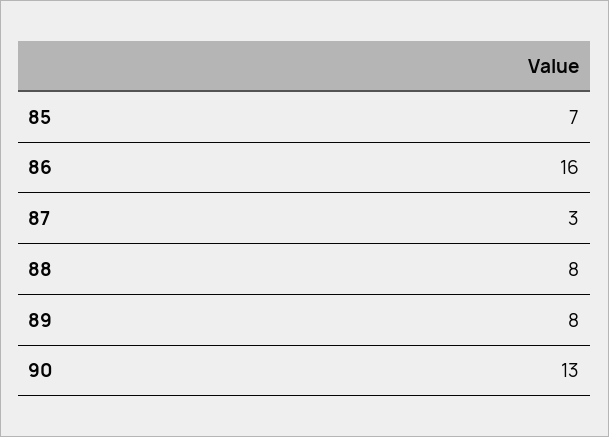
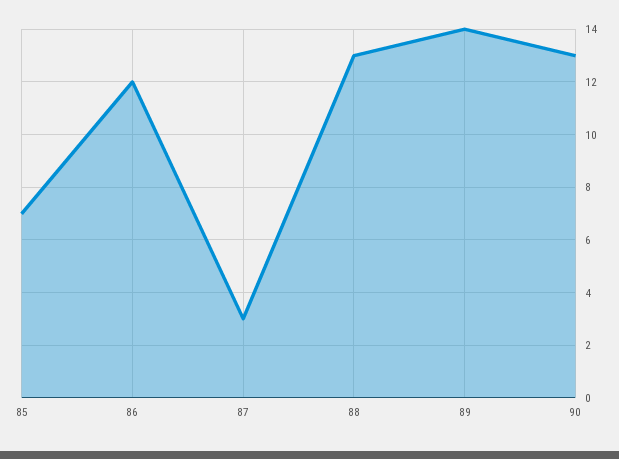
86: 16 -> 12
88: 8 -> 13
89: 8 -> 14

